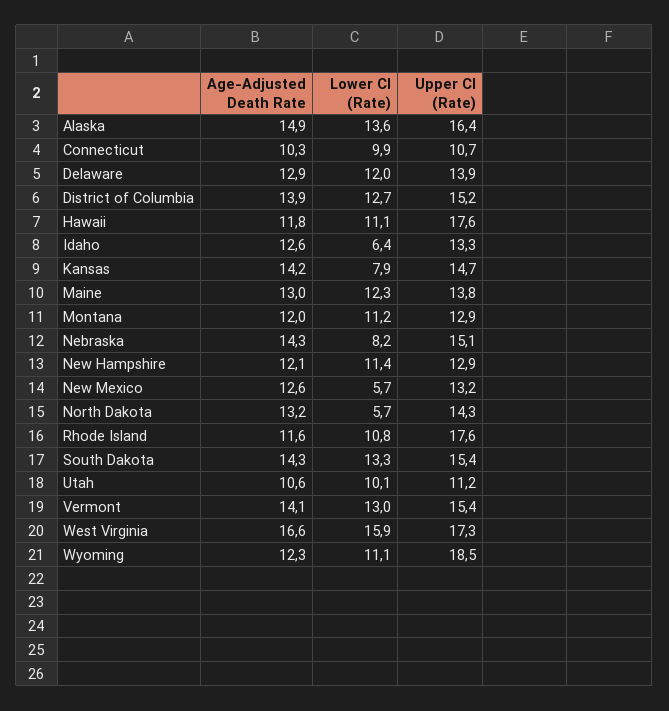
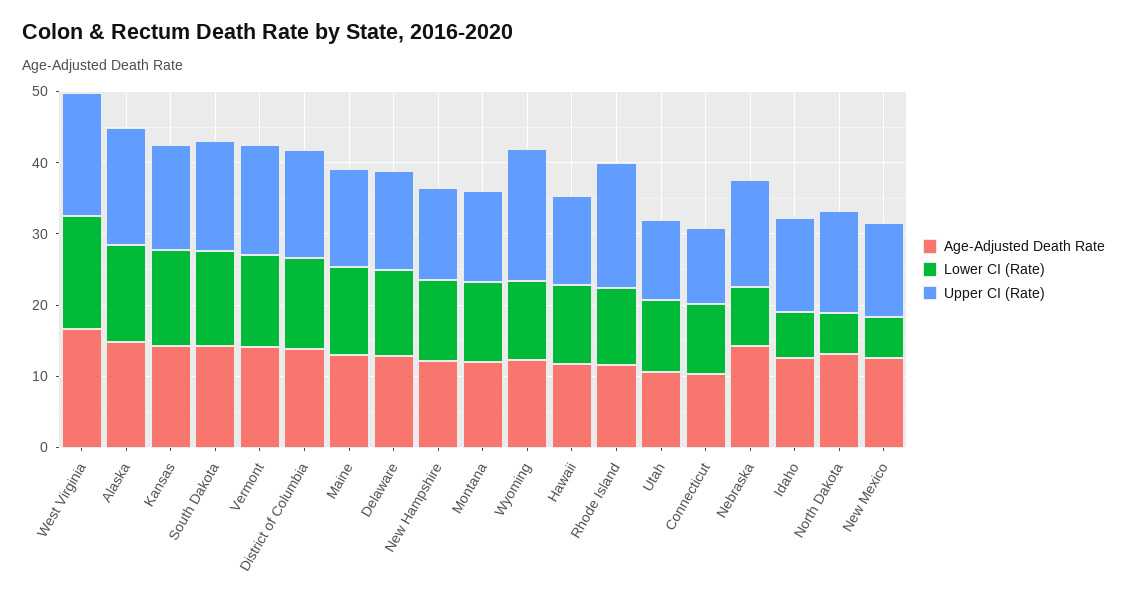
Upper CI (Rate), Hawaii: 17.6 -> 12
Lower CI (Rate), Kansas: 7.9 -> 14

